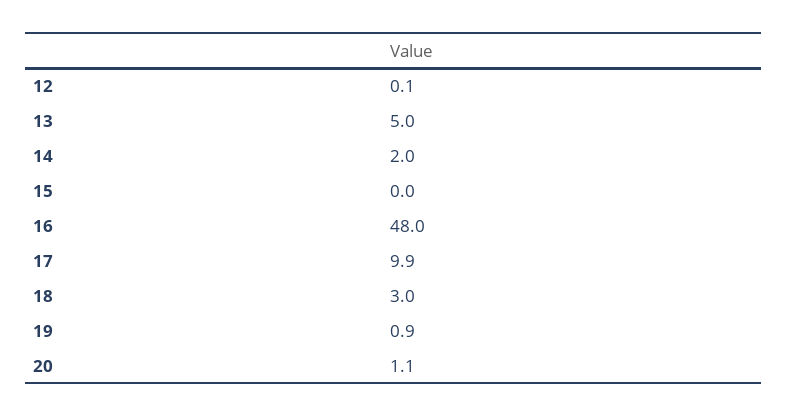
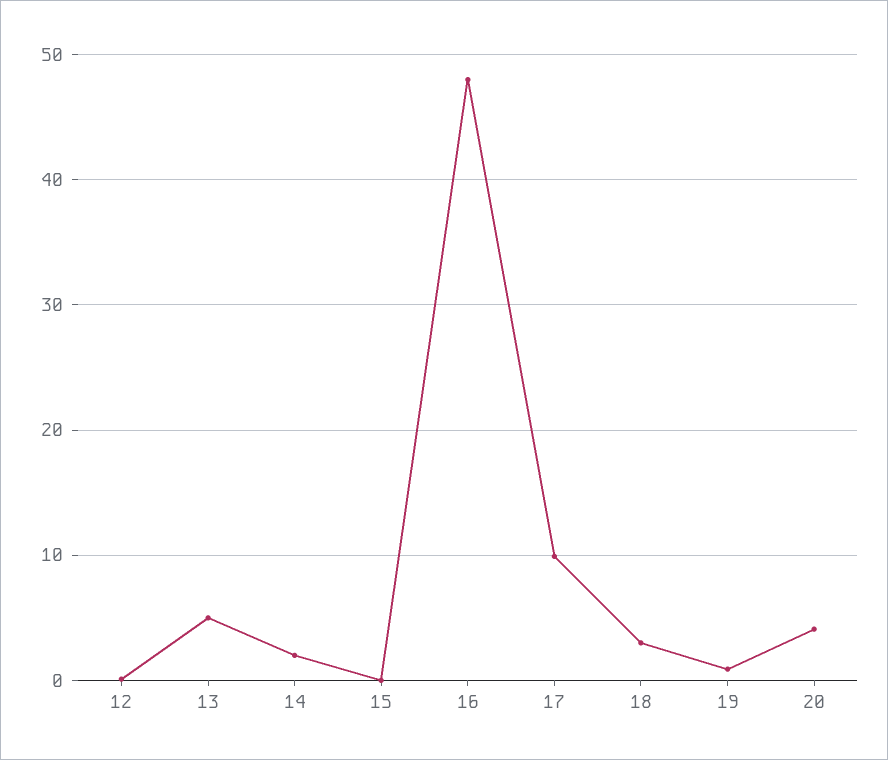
20: 1.1 -> 4

